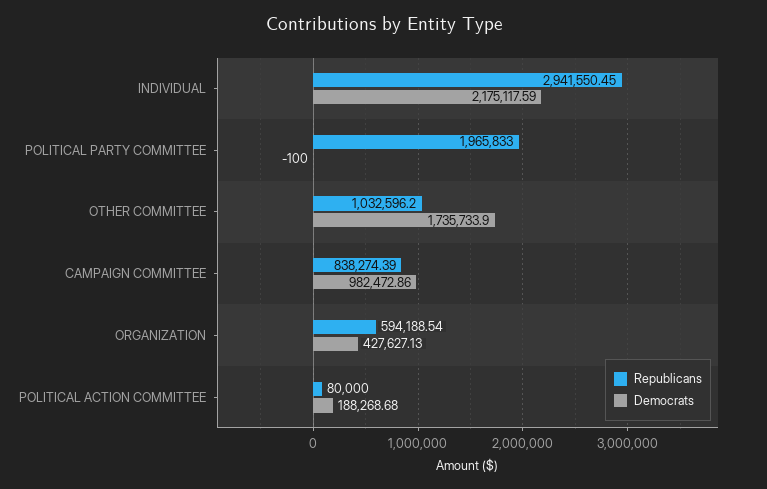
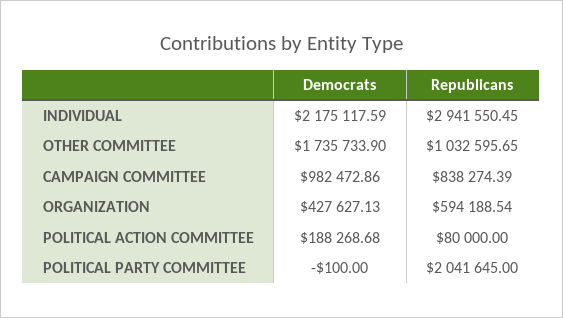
Republicans, POLITICAL PARTY COMMITTEE: 1965833 -> 2041645
Republicans, OTHER COMMITTEE: 1032596.2 -> 1032595.65

